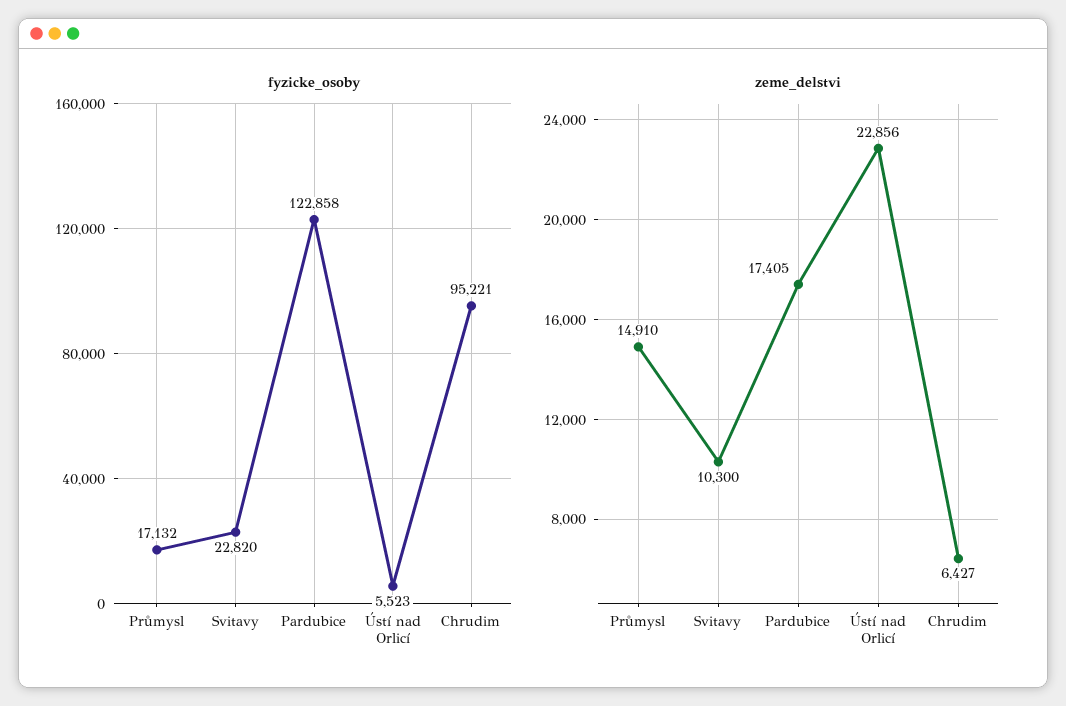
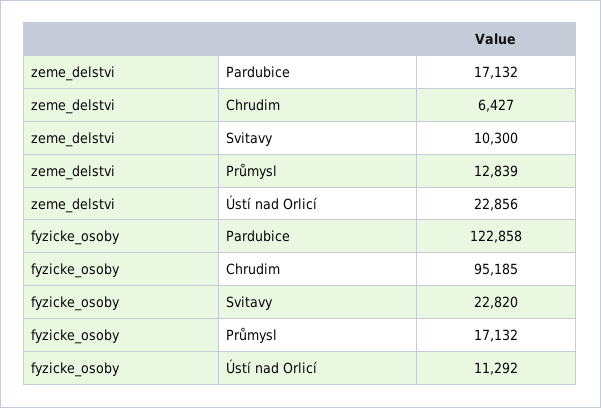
fyzicke_osoby, Ústí nad Orlicí: 5523 -> 11292
fyzicke_osoby, Chrudim: 95221 -> 95185
zeme_delstvi, Průmysl: 14910 -> 12839
zeme_delstvi, Pardubice: 17405 -> 17132

